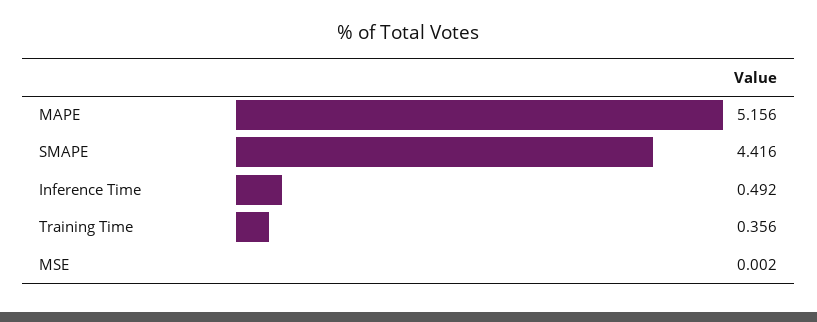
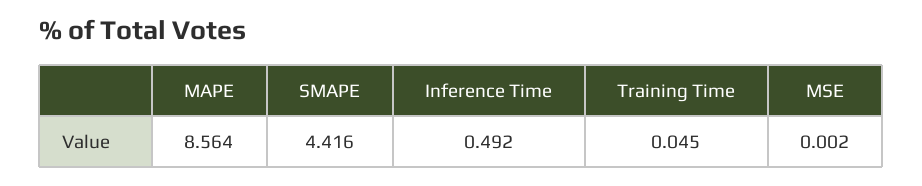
MAPE: 5.156 -> 8.564
Training Time: 0.356 -> 0.045

